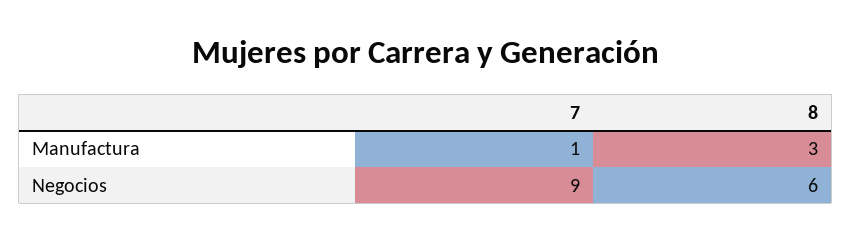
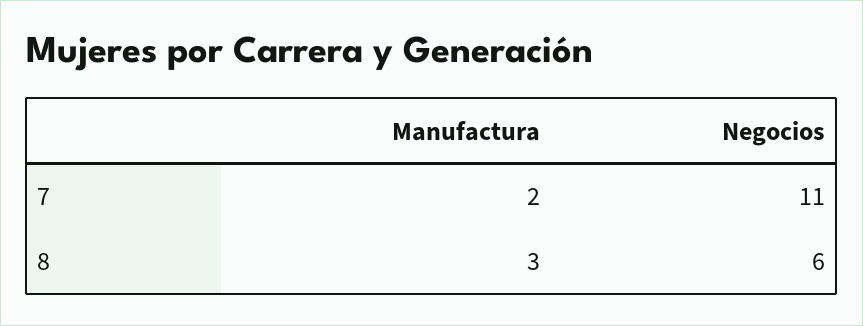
7, Manufactura: 1 -> 2
7, Negocios: 9 -> 11

